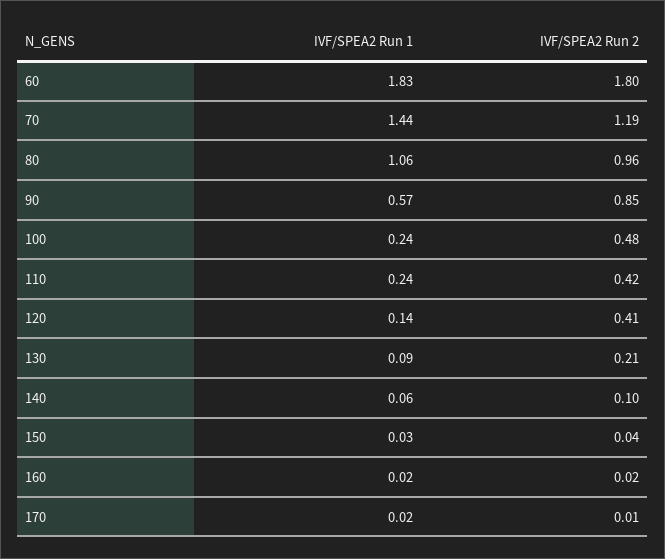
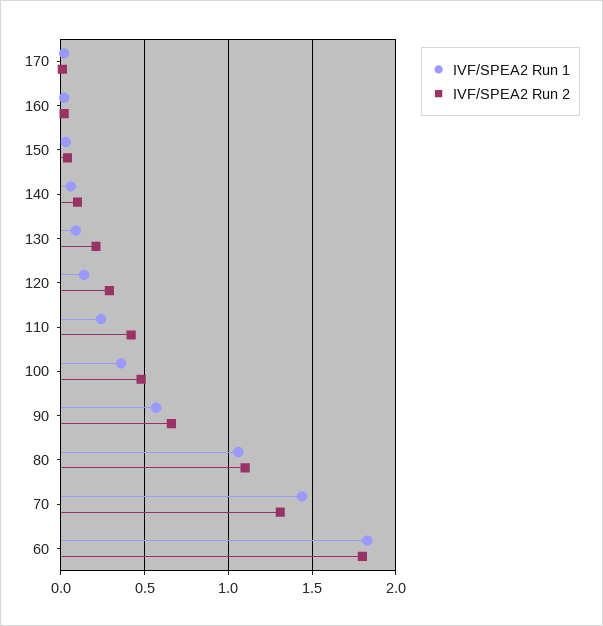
IVF/SPEA2 Run 2, 70: 1.19 -> 1.3
IVF/SPEA2 Run 2, 80: 0.96 -> 1.1
IVF/SPEA2 Run 2, 90: 0.85 -> 0.65
IVF/SPEA2 Run 1, 100: 0.24 -> 0.35
IVF/SPEA2 Run 2, 120: 0.41 -> 0.3

